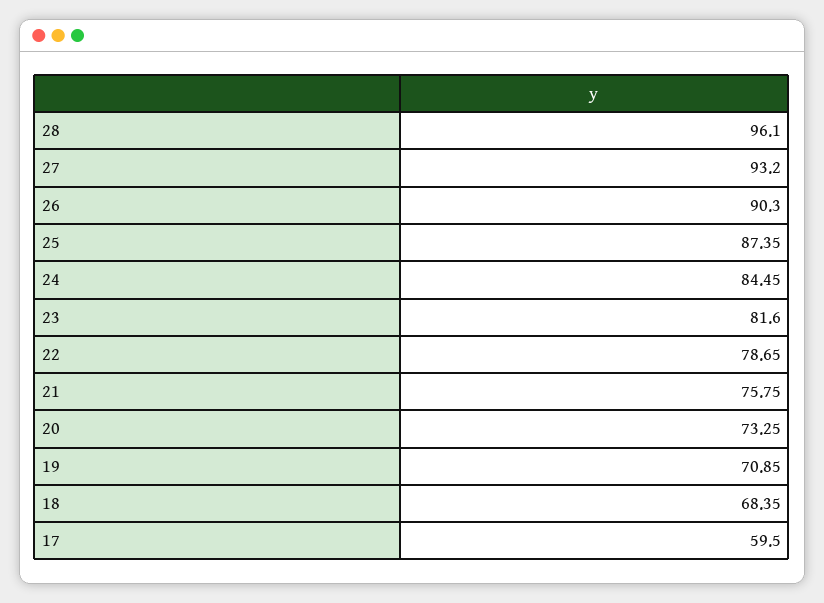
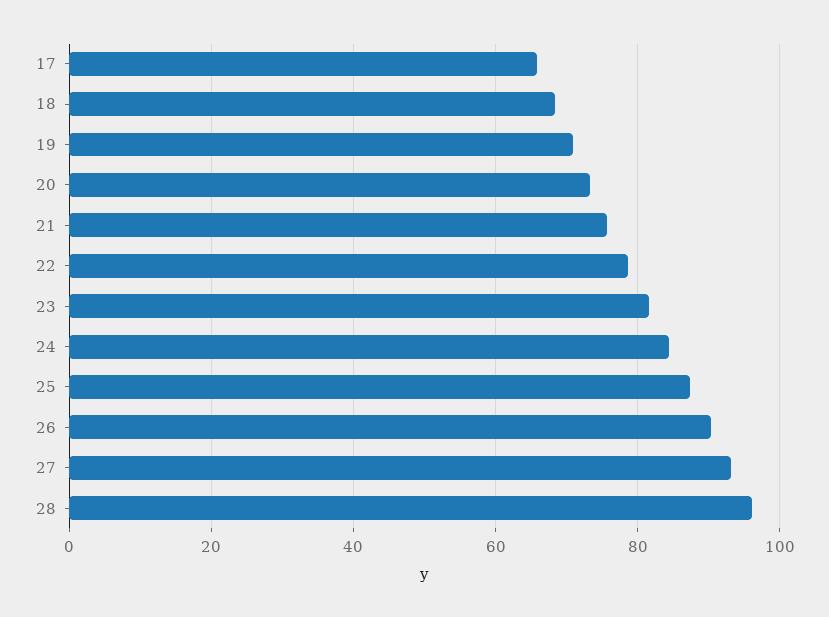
17: 59.5 -> 66

